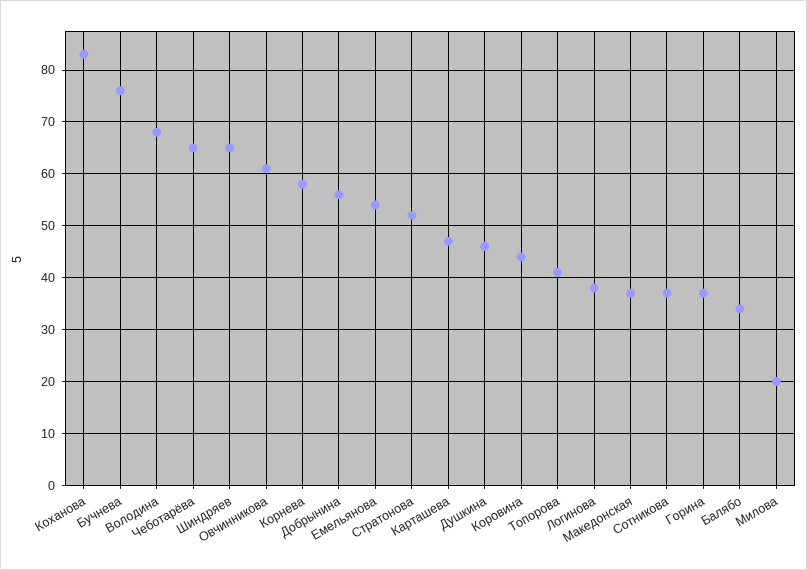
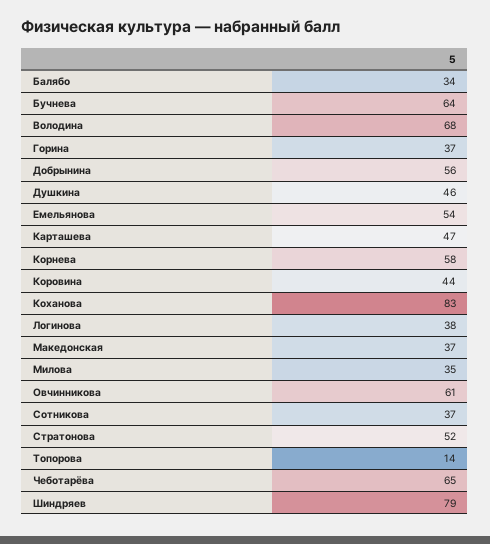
Бучнева: 75 -> 64
Шиндряев: 65 -> 79
Топорова: 40 -> 14
Милова: 20 -> 35

